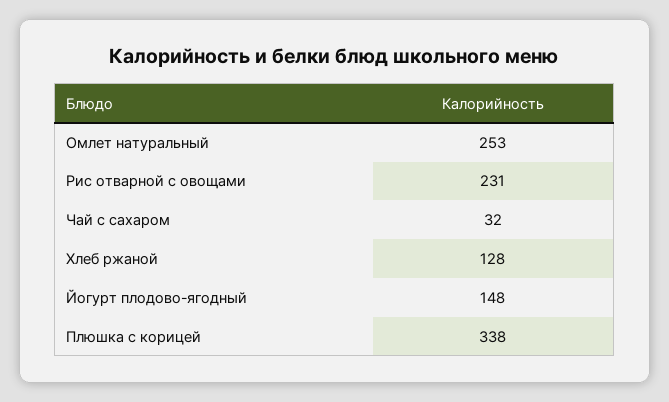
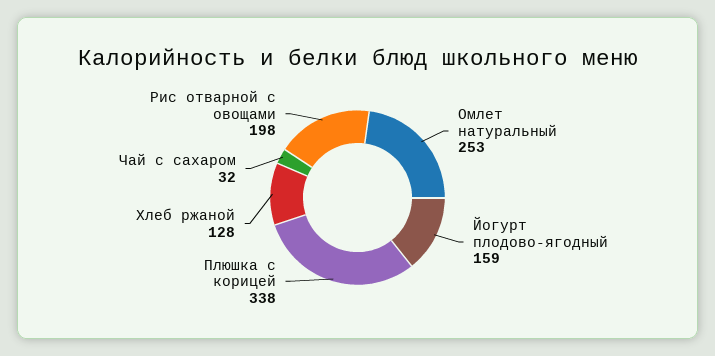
Рис отварной с овощами: 231 -> 198
Йогурт плодово-ягодный: 148 -> 159

